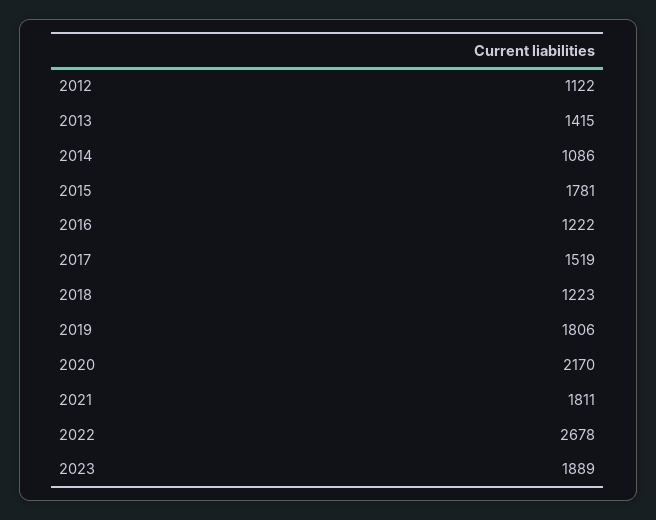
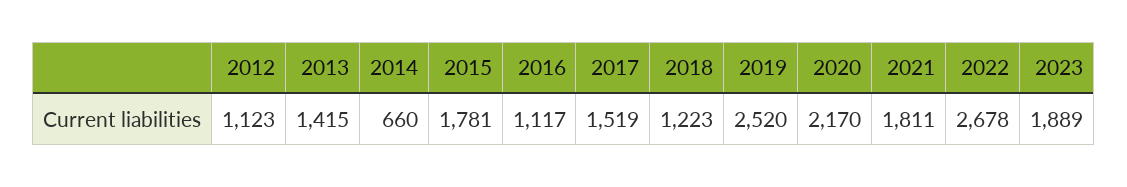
2012: 1122 -> 1123
2014: 1086 -> 660
2016: 1222 -> 1117
2019: 1806 -> 2520

